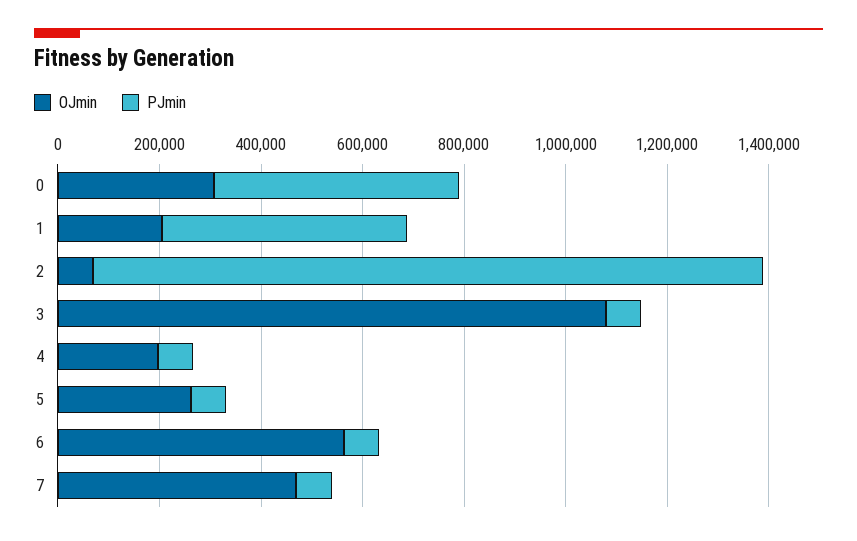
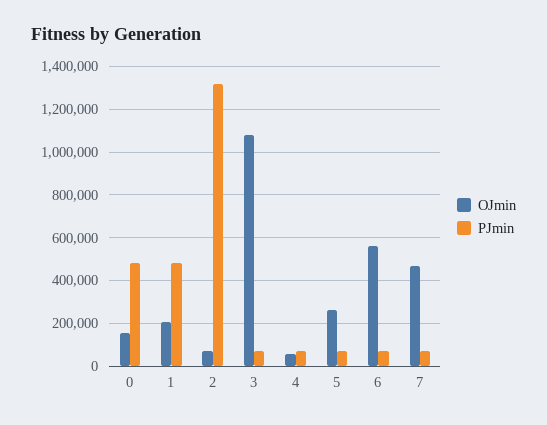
OJmin, 0: 300000 -> 150000
OJmin, 4: 200000 -> 50000

